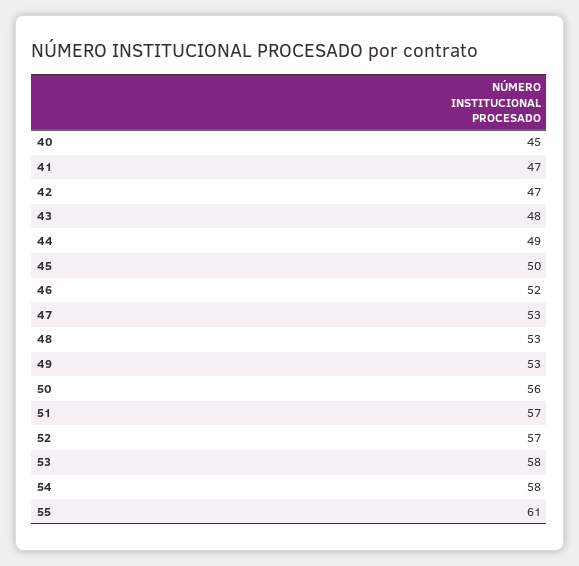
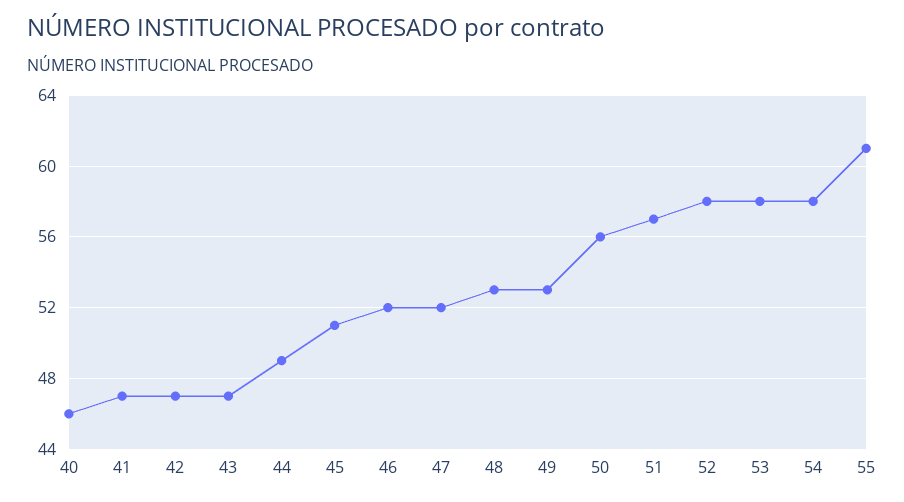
40: 45 -> 46
43: 48 -> 47
45: 50 -> 51
47: 53 -> 52
52: 57 -> 58

